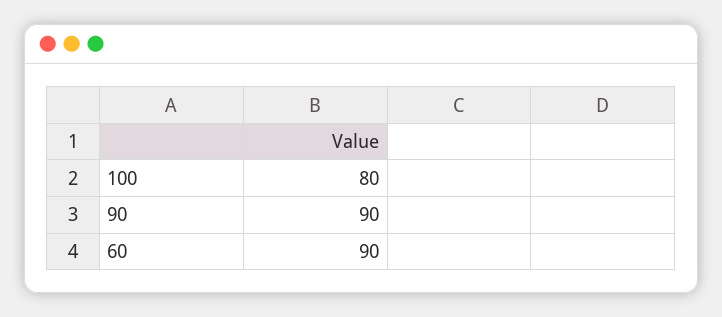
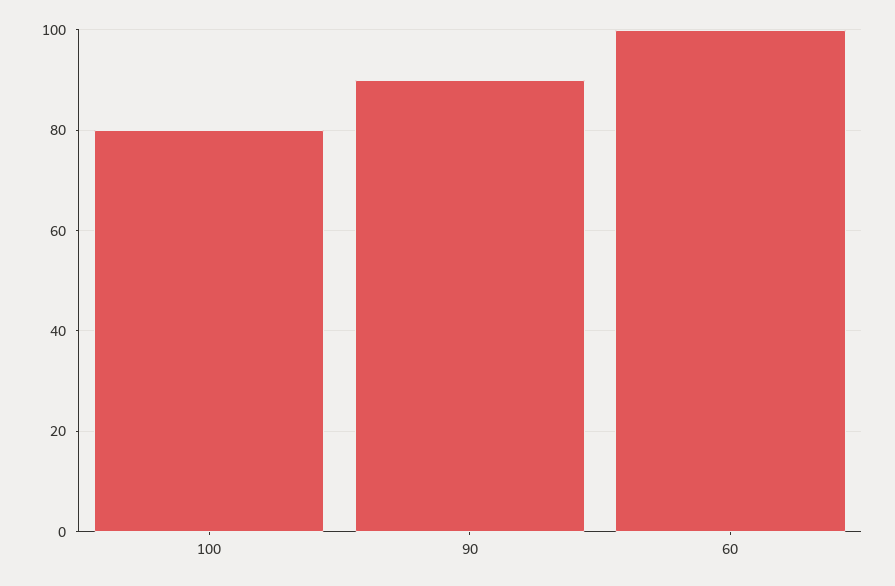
60: 90 -> 100

